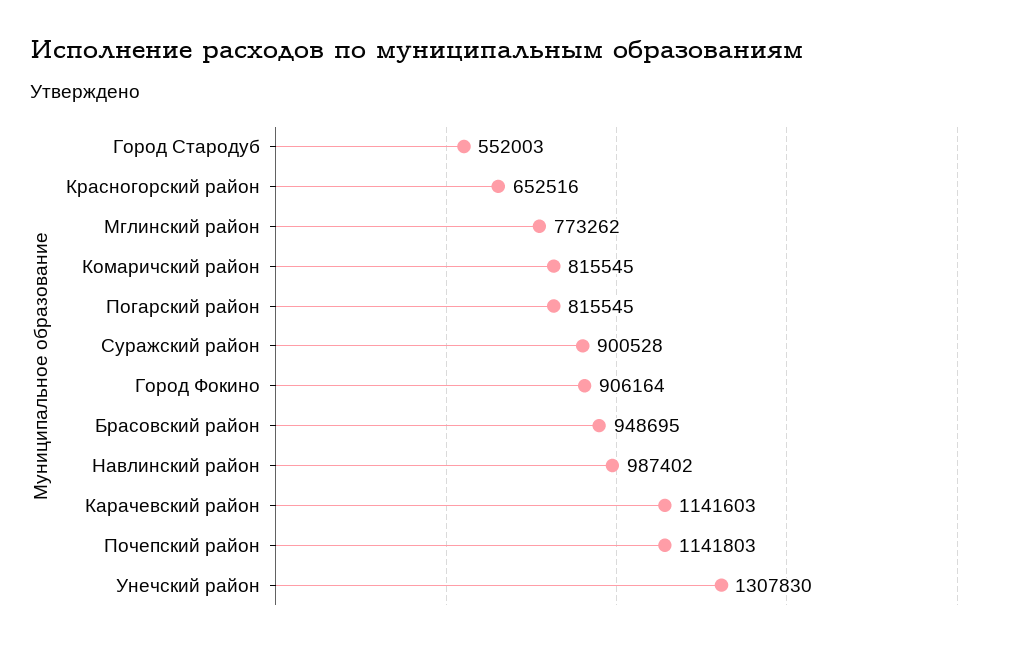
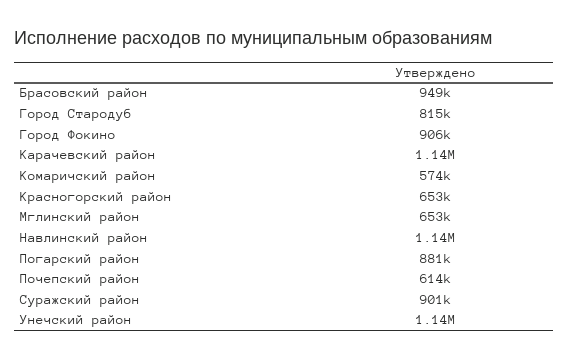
Город Стародуб: 552003 -> 815000
Мглинский район: 773262 -> 653000
Комаричский район: 815545 -> 574000
Погарский район: 815545 -> 881000
Навлинский район: 987402 -> 1140000
Почепский район: 1141803 -> 614000
Унечский район: 1307830 -> 1140000

